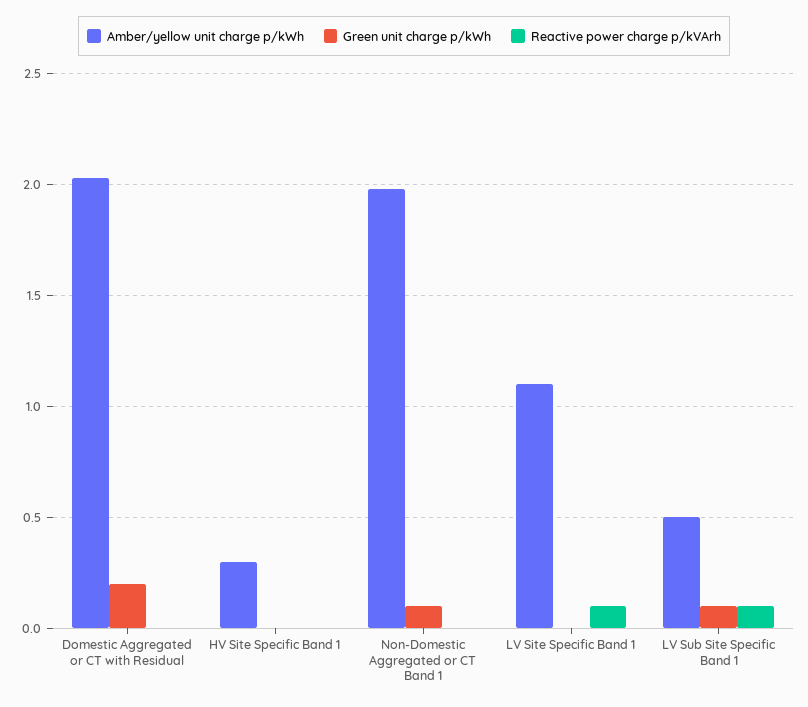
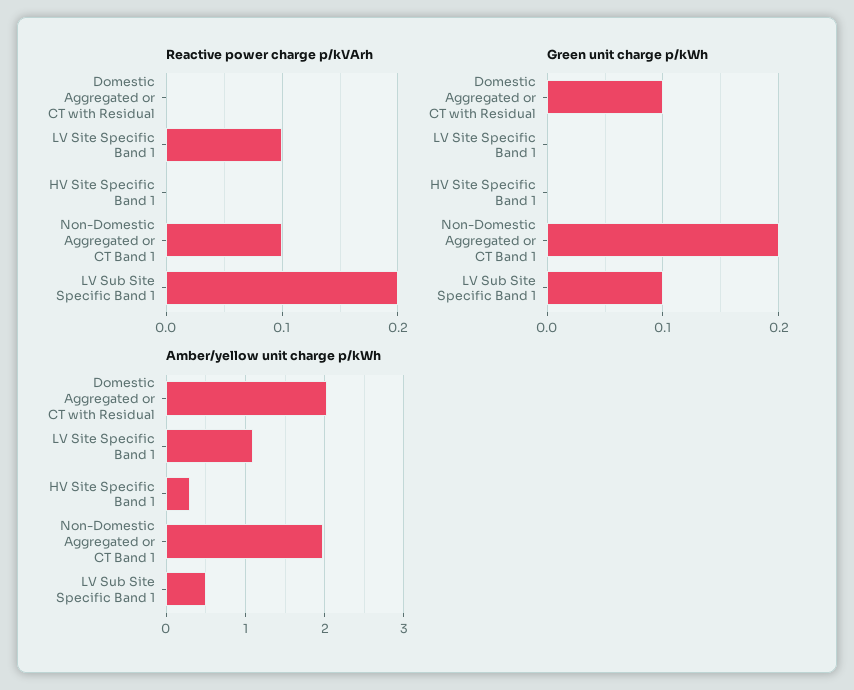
Green unit charge p/kWh, Domestic Aggregated or CT with Residual: 0.2 -> 0.1
Green unit charge p/kWh, Non-Domestic Aggregated or CT Band 1: 0.1 -> 0.2
Reactive power charge p/kVArh, Non-Domestic Aggregated or CT Band 1: 0 -> 0.1
Reactive power charge p/kVArh, LV Sub Site Specific Band 1: 0.1 -> 0.2

